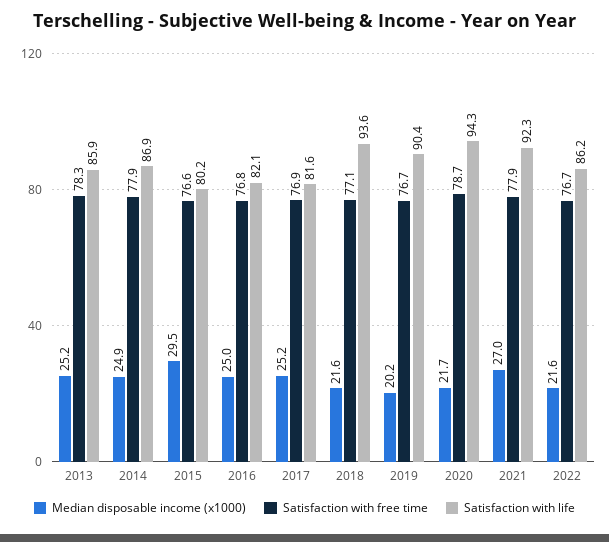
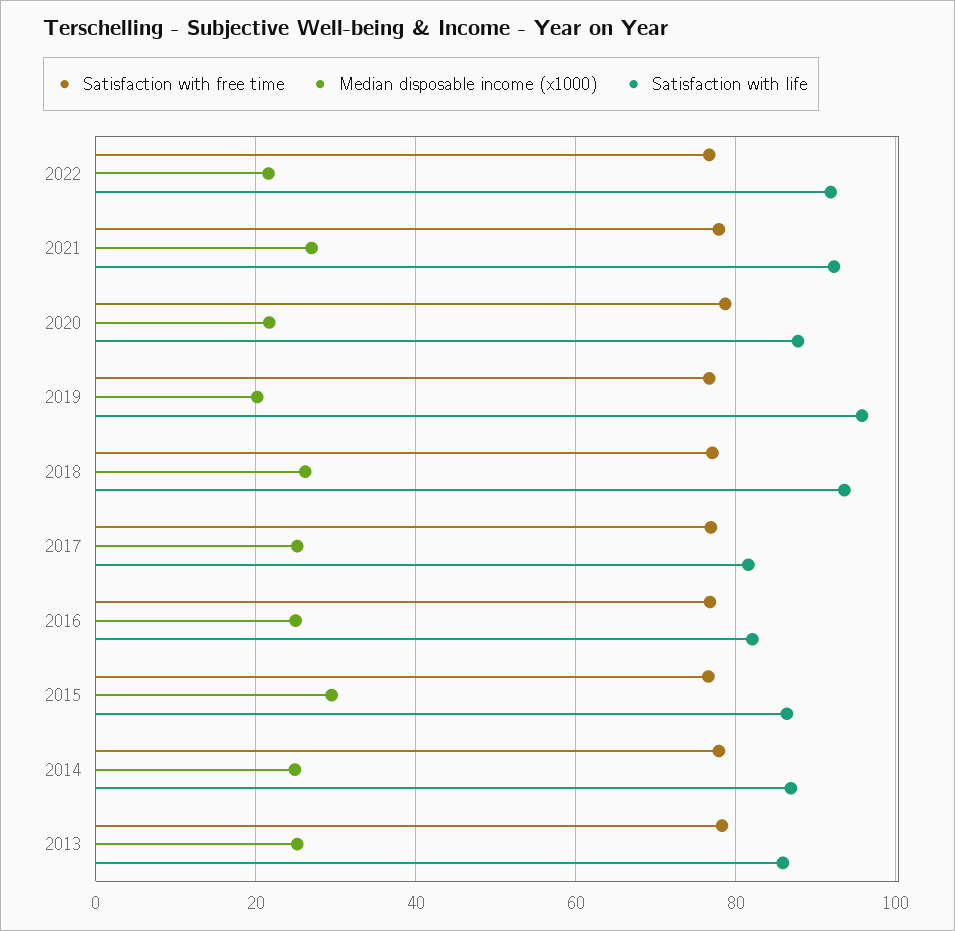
Satisfaction with life, 2015: 80.2 -> 86
Median disposable income (x1000), 2018: 21.6 -> 26
Satisfaction with life, 2019: 90.4 -> 96
Satisfaction with life, 2020: 94.3 -> 88
Satisfaction with life, 2022: 86.2 -> 92

